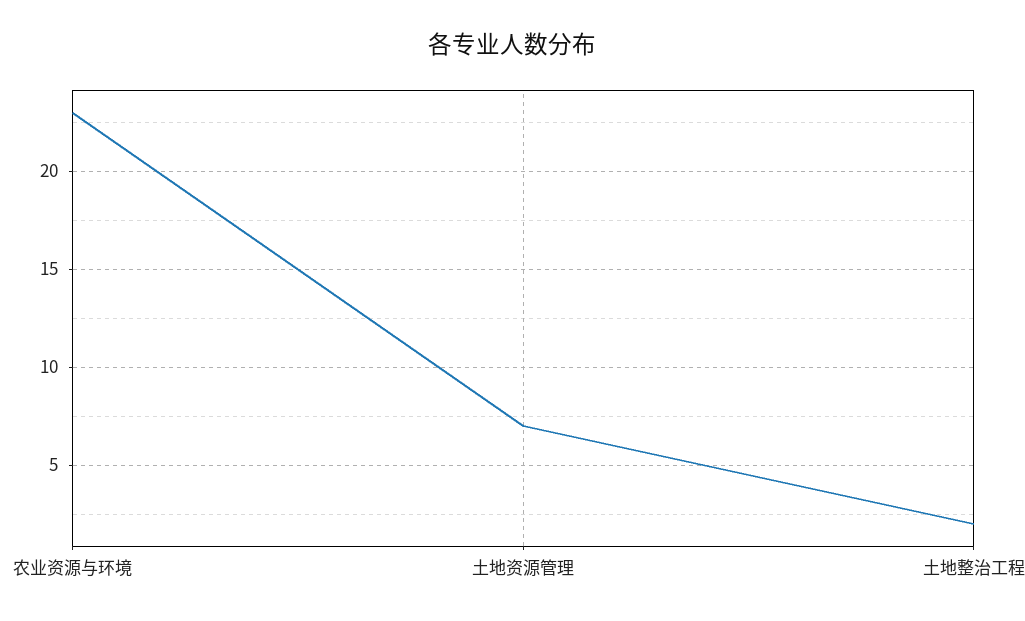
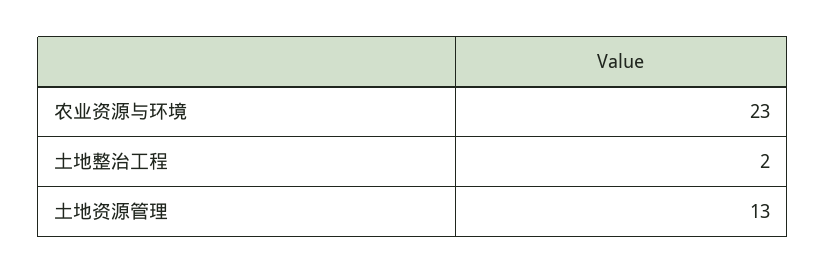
土地资源管理: 7 -> 13

